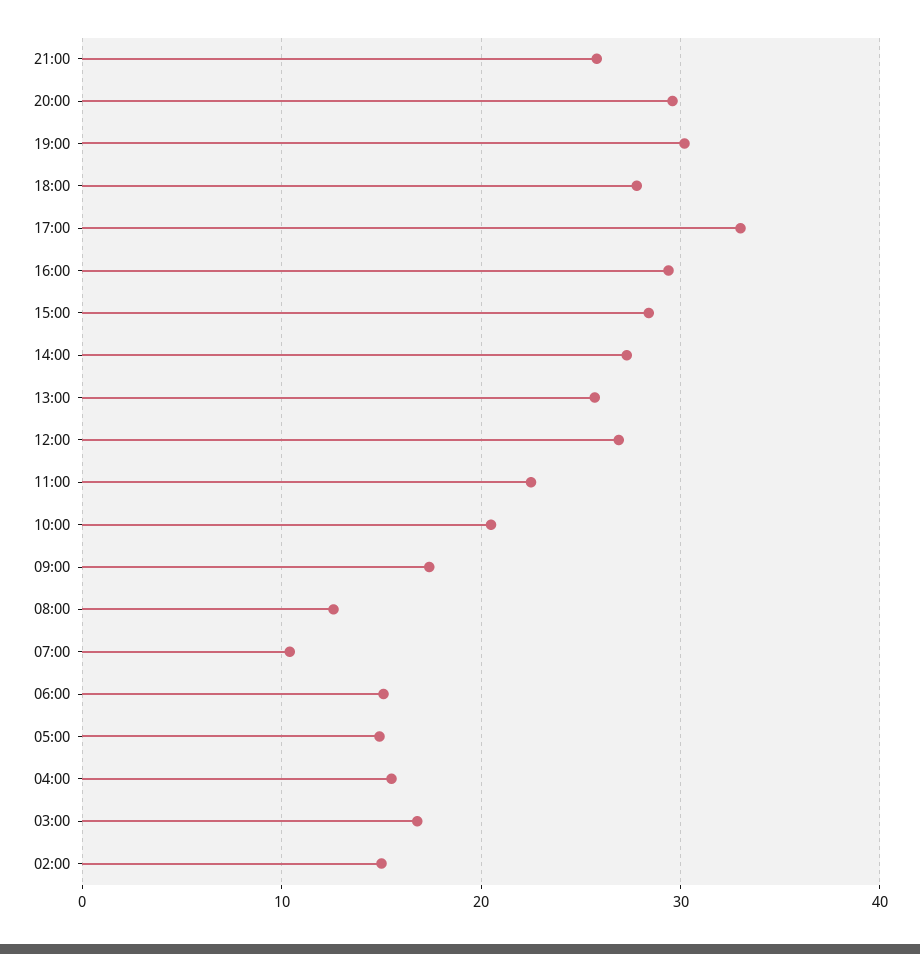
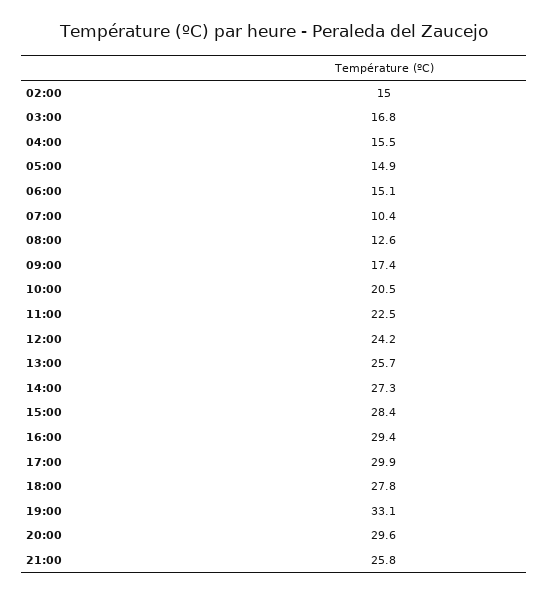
19:00: 30 -> 33.1
17:00: 33 -> 29.9
12:00: 27 -> 24.2

